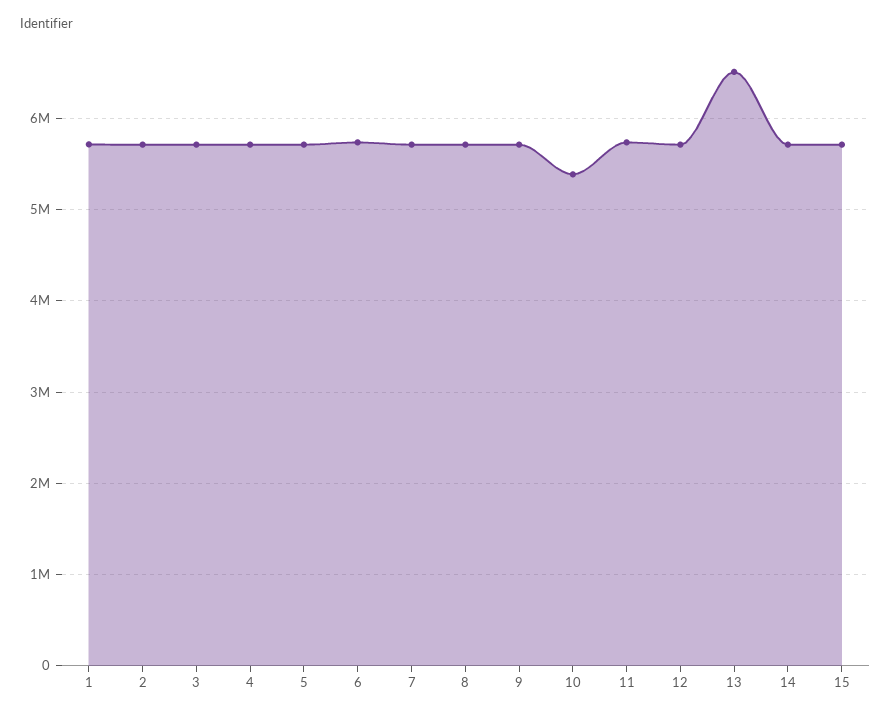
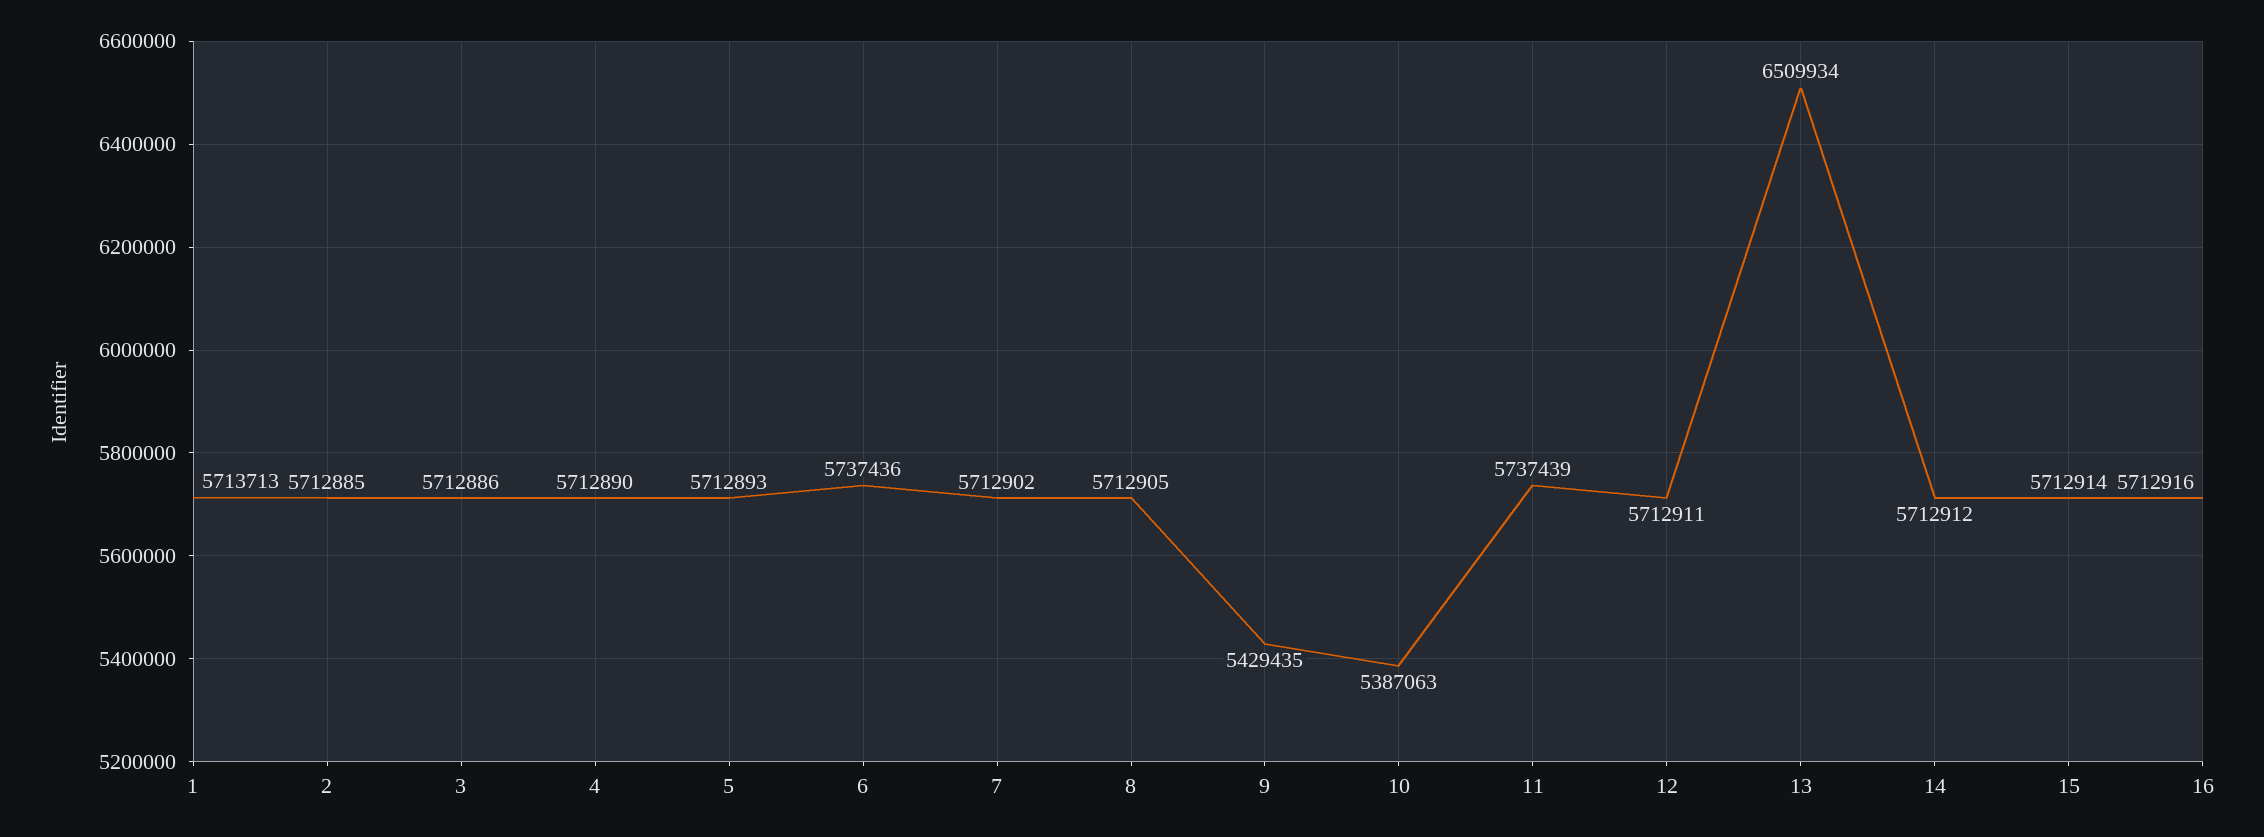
9: 5700000 -> 5429435
16: none -> 5712916

